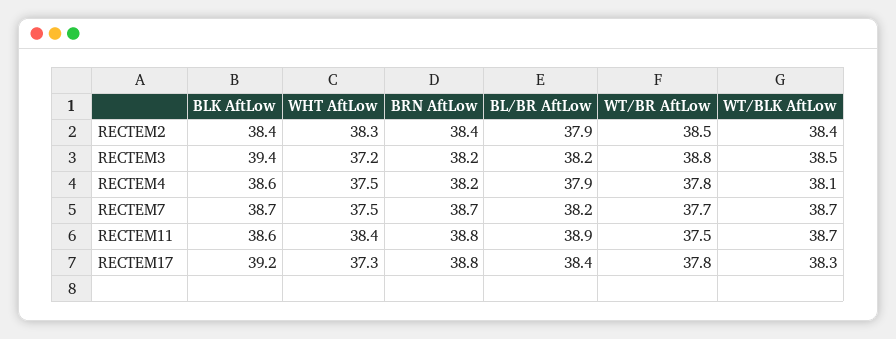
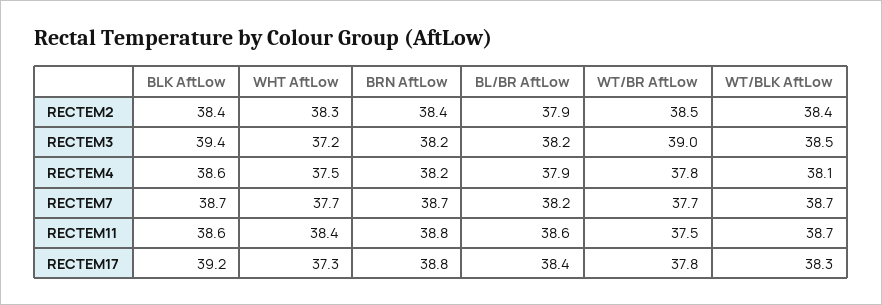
WT/BR AftLow, RECTEM3: 38.8 -> 39
WHT AftLow, RECTEM7: 37.5 -> 37.7
BL/BR AftLow, RECTEM11: 38.9 -> 38.6

